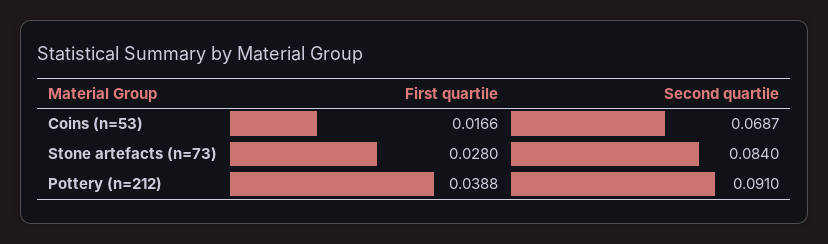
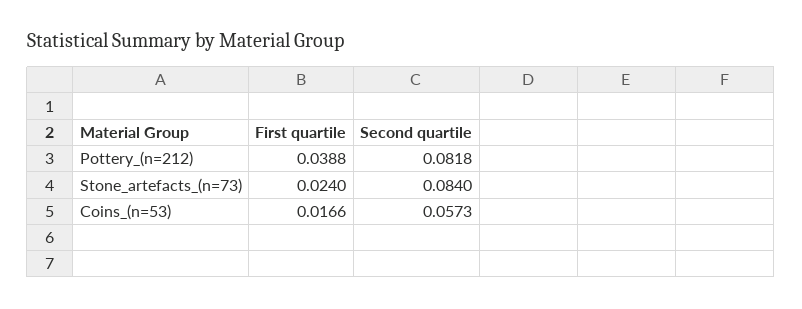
Second quartile, Coins (n=53): 0.0687 -> 0.0573
First quartile, Stone artefacts (n=73): 0.028 -> 0.024
Second quartile, Pottery (n=212): 0.091 -> 0.0818

